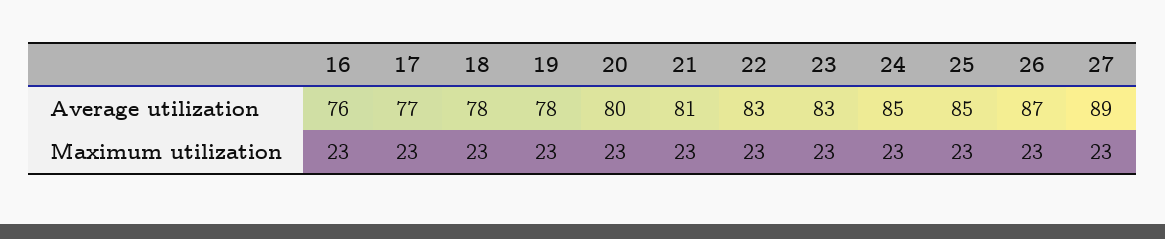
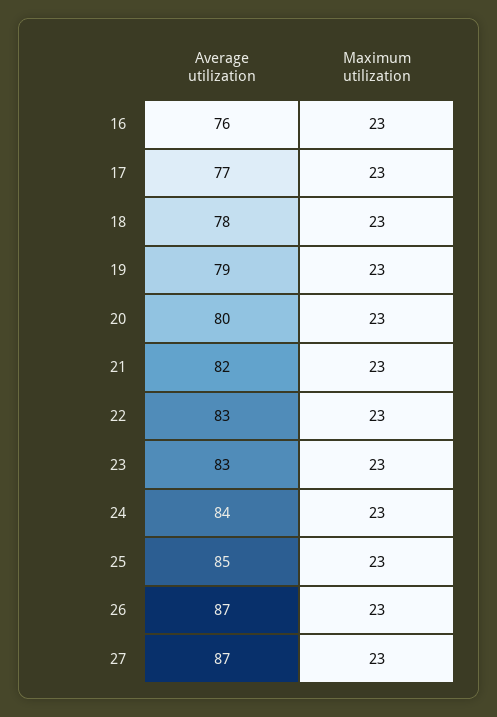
19, Average utilization: 78 -> 79
21, Average utilization: 81 -> 82
24, Average utilization: 85 -> 84
27, Average utilization: 89 -> 87

